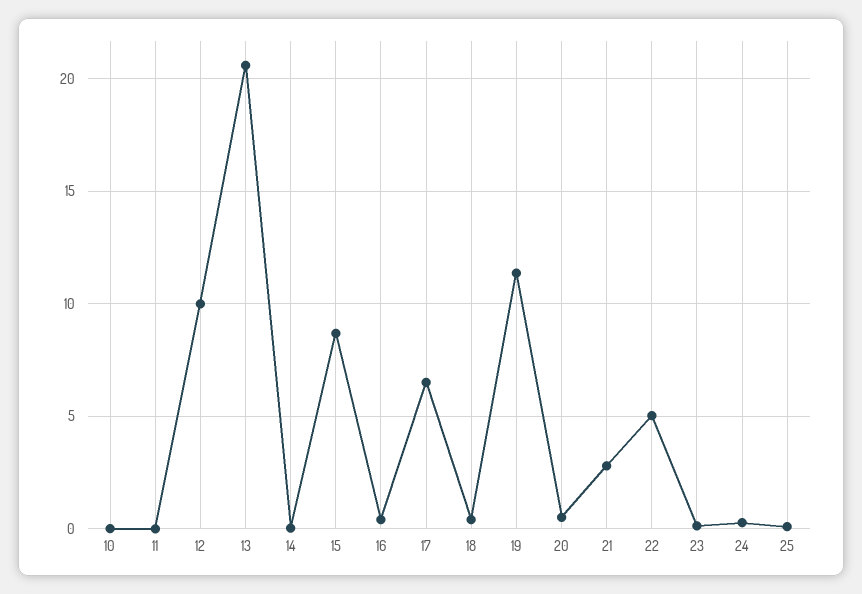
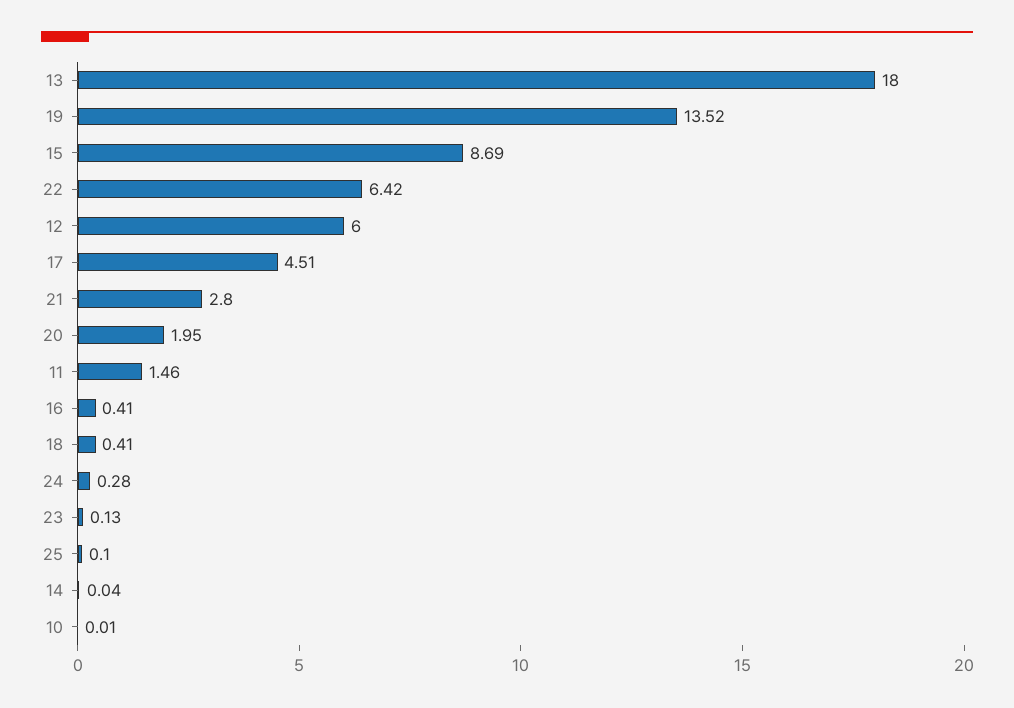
11: 0 -> 1.46
12: 10 -> 6
13: 20.5 -> 18
17: 6.5 -> 4.51
19: 11.5 -> 13.52
20: 0.5 -> 1.95
22: 5 -> 6.42

